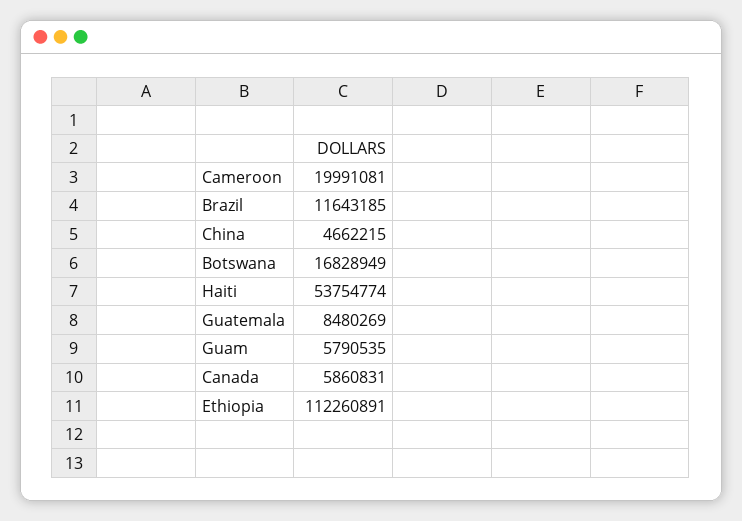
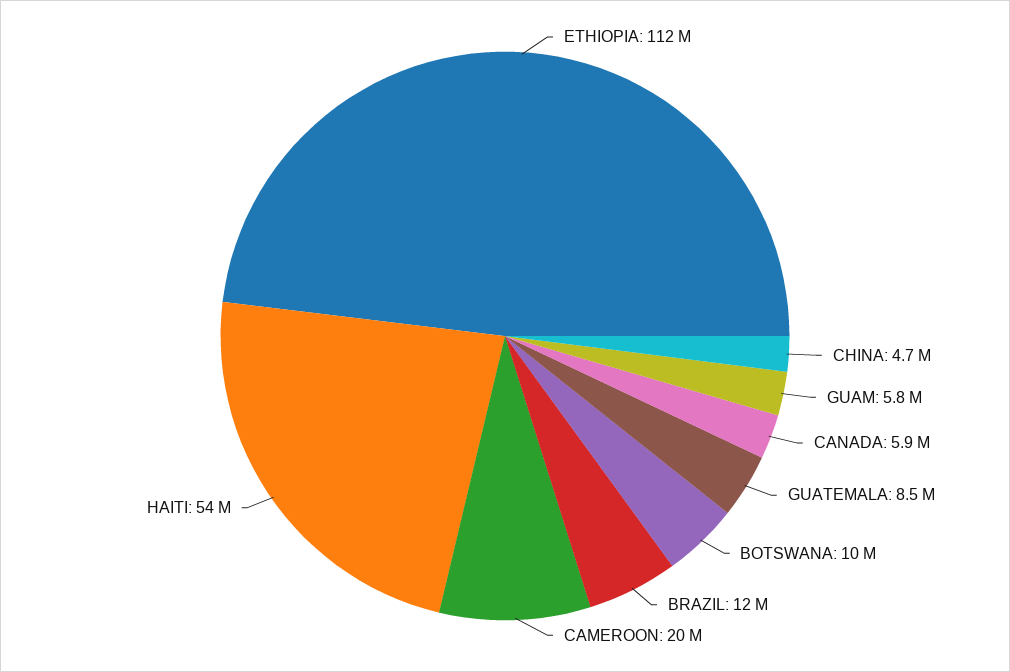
Botswana: 16828949 -> 10000000

